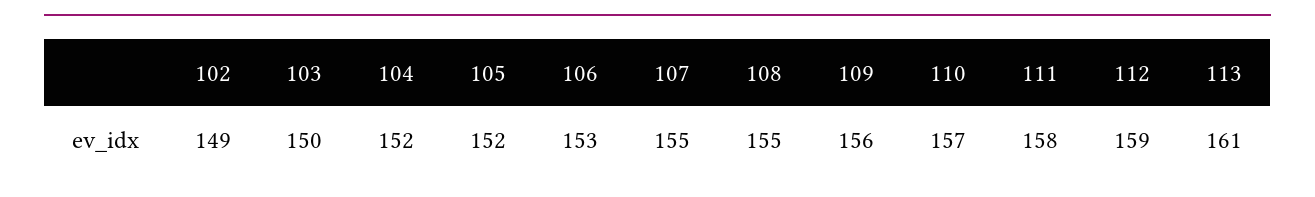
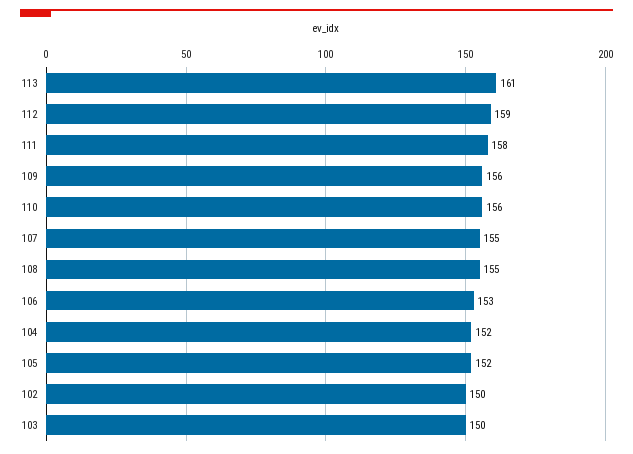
102: 149 -> 150
110: 157 -> 156

